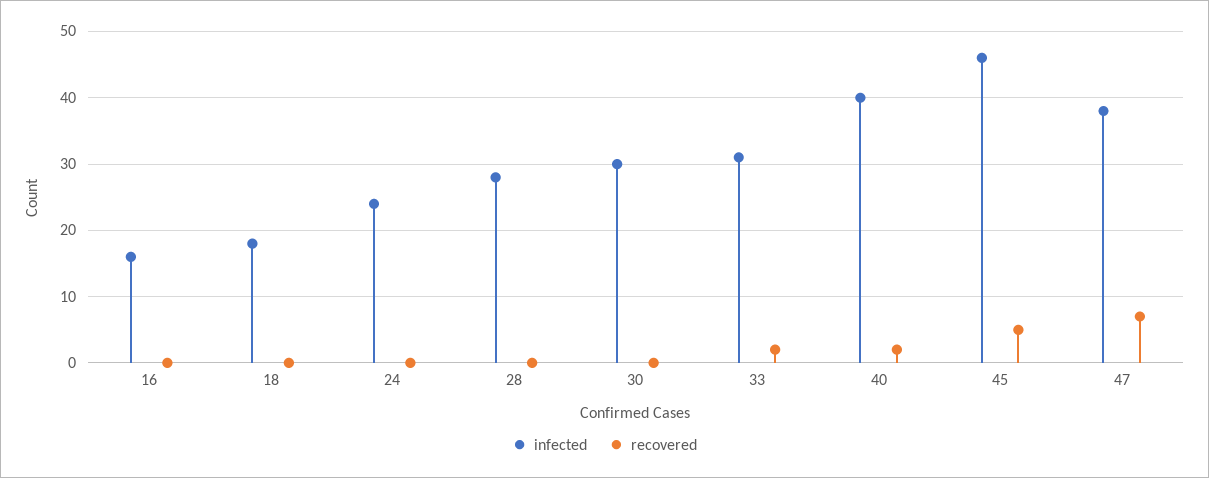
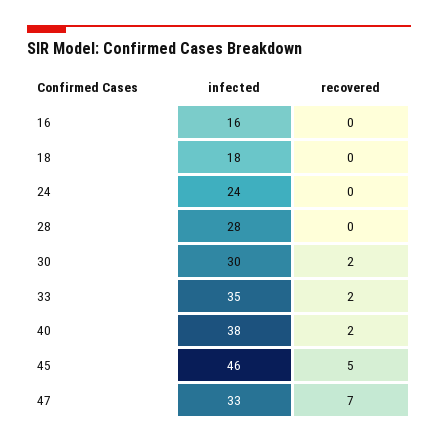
recovered, 30: 0 -> 2
infected, 33: 31 -> 35
infected, 40: 40 -> 38
infected, 47: 38 -> 33

